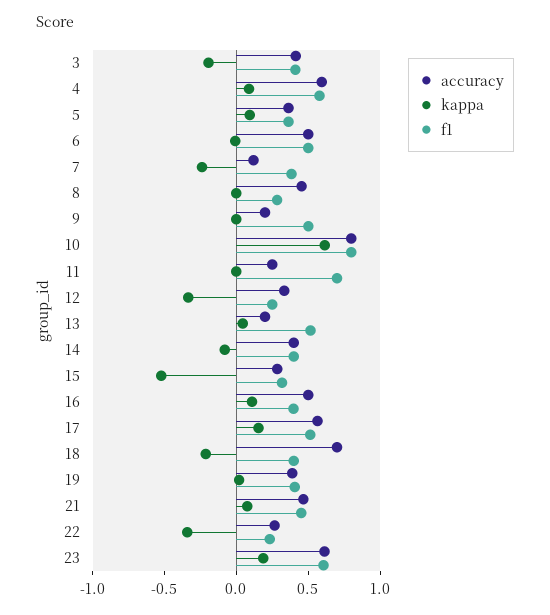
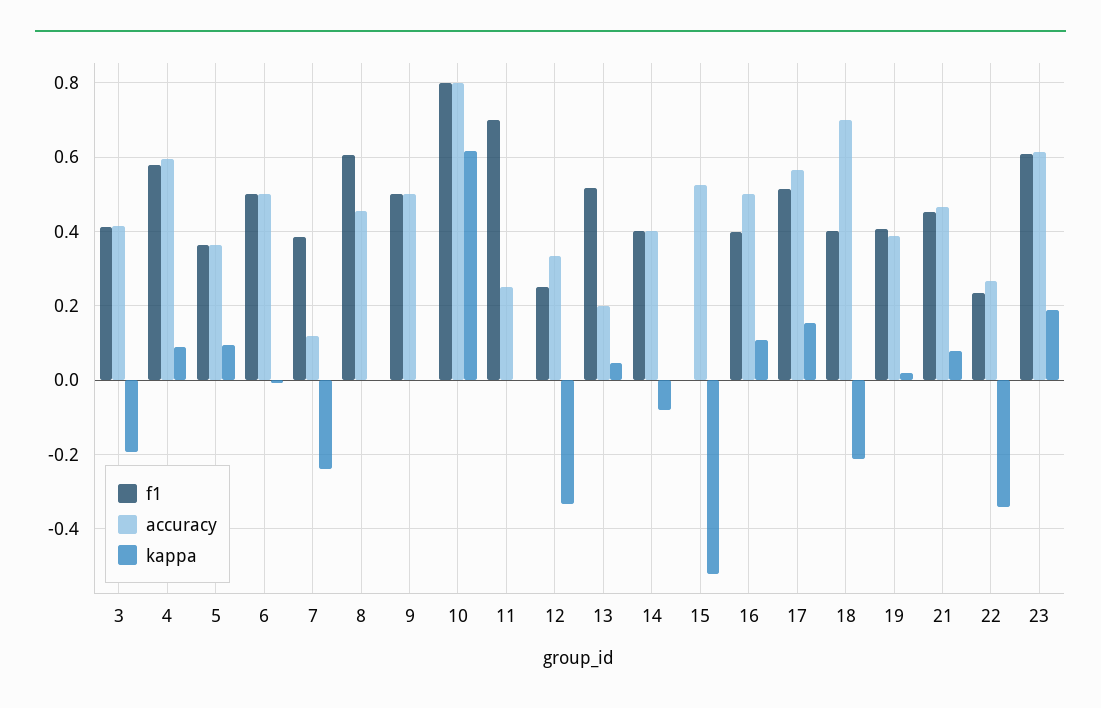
f1, 8: 0.3 -> 0.6
accuracy, 9: 0.2 -> 0.5
accuracy, 15: 0.3 -> 0.52
f1, 15: 0.3 -> 0

